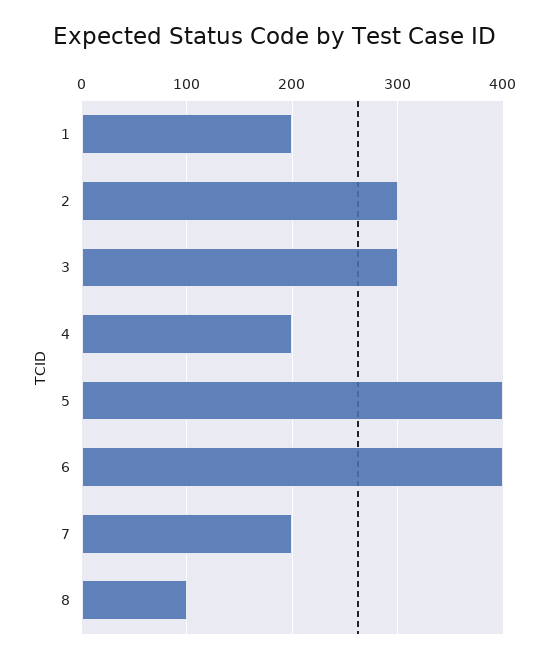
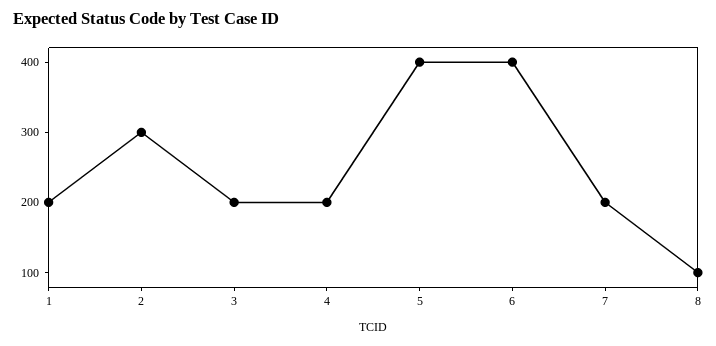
3: 300 -> 200

